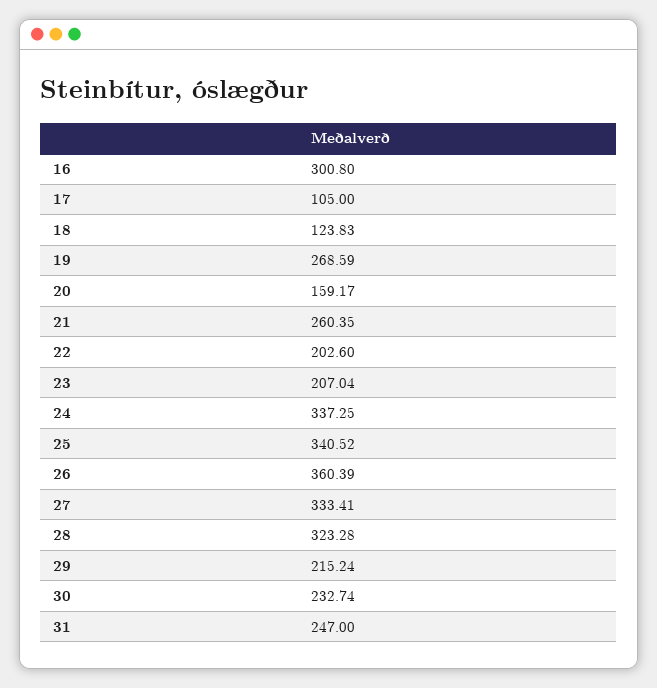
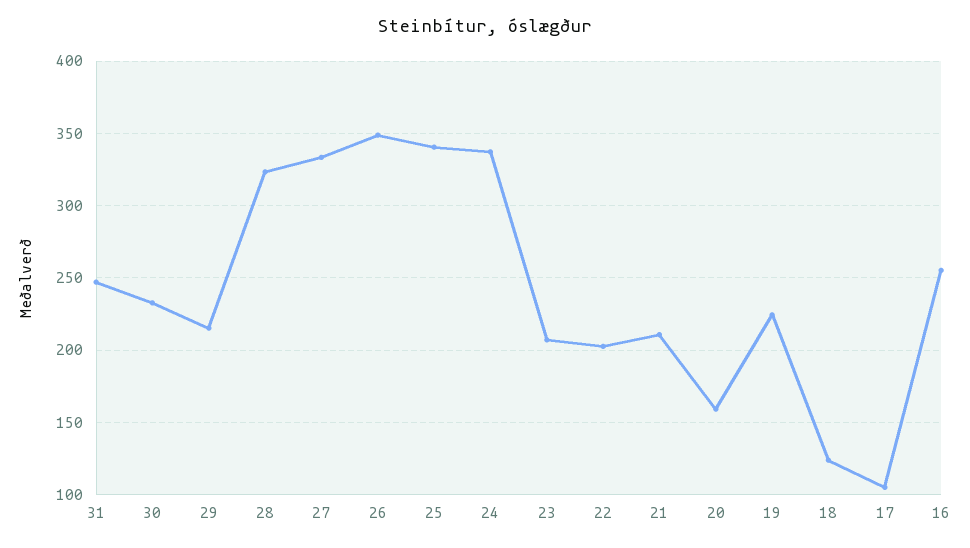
16: 300.8 -> 255
19: 268.59 -> 225
21: 260.35 -> 210
26: 360.39 -> 350

